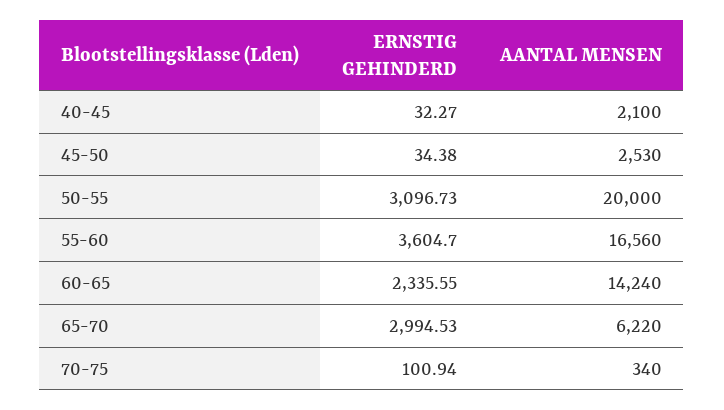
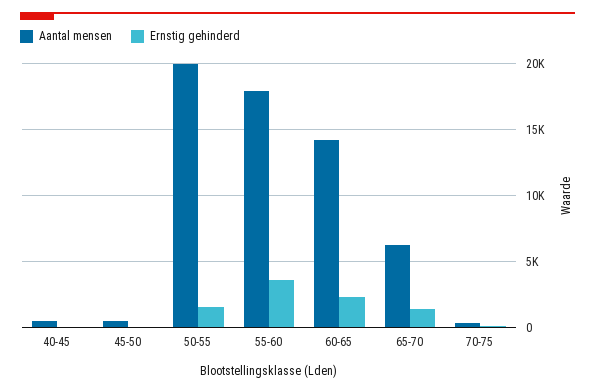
AANTAL MENSEN, 40-45: 2100 -> 500
AANTAL MENSEN, 45-50: 2530 -> 500
ERNSTIG GEHINDERD, 50-55: 3096.73 -> 1500
AANTAL MENSEN, 55-60: 16560 -> 18000
ERNSTIG GEHINDERD, 65-70: 2994.53 -> 1500

